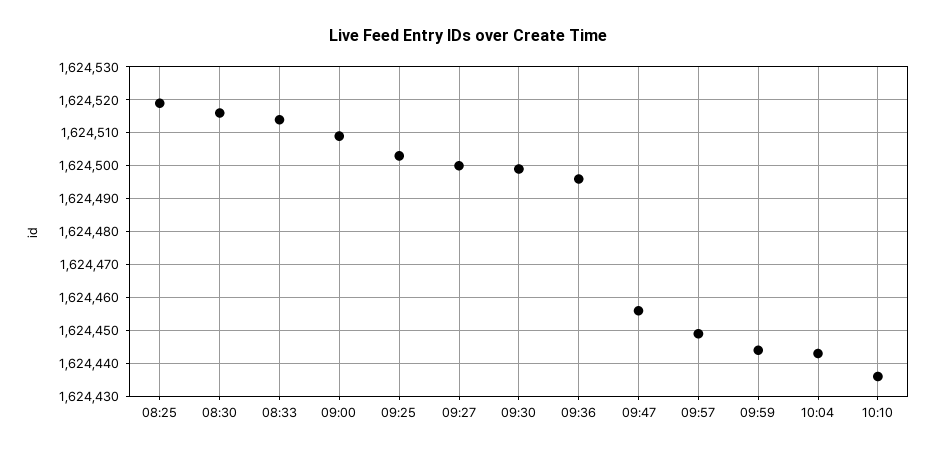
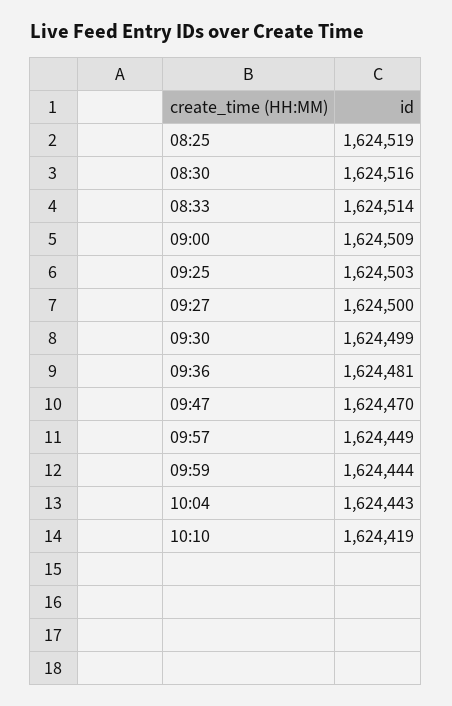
09:36: 1624495 -> 1624481
09:47: 1624455 -> 1624470
10:10: 1624435 -> 1624419

